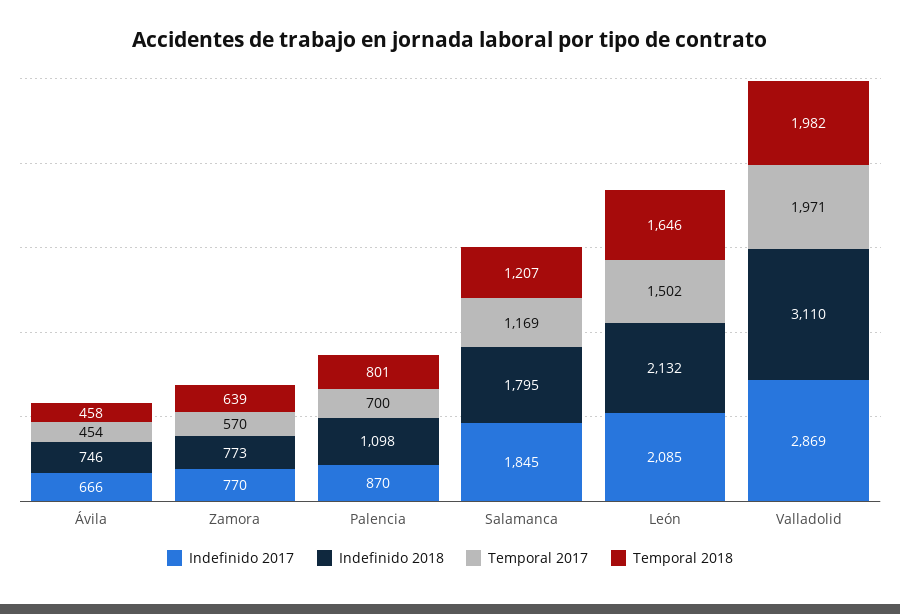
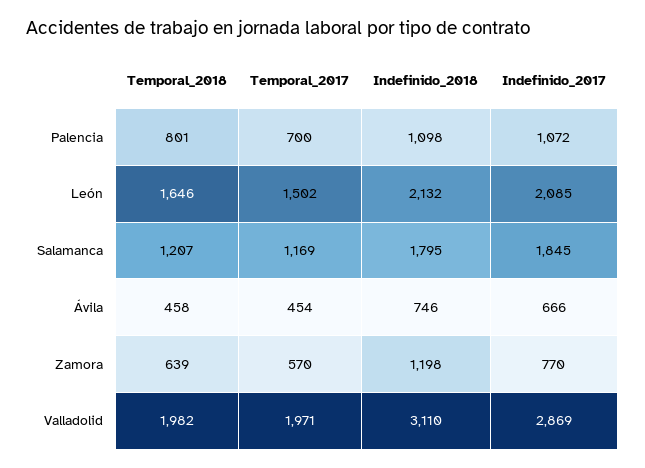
Indefinido 2018, Zamora: 773 -> 1198
Indefinido 2017, Palencia: 870 -> 1072

